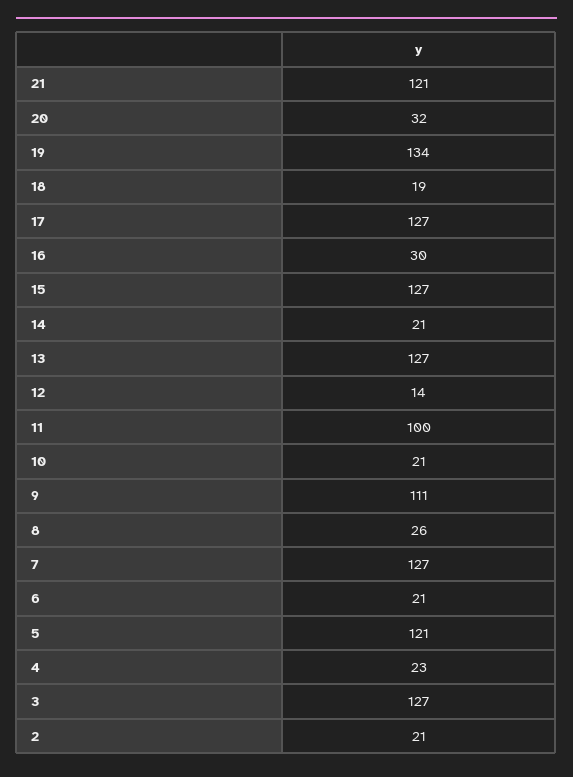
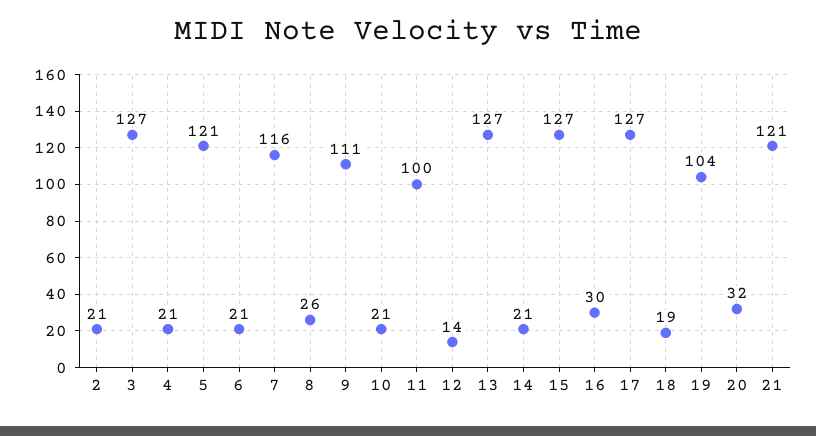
19: 134 -> 104
7: 127 -> 116
4: 23 -> 21

